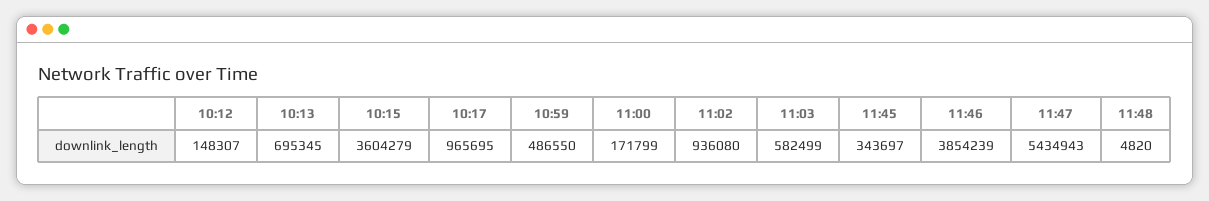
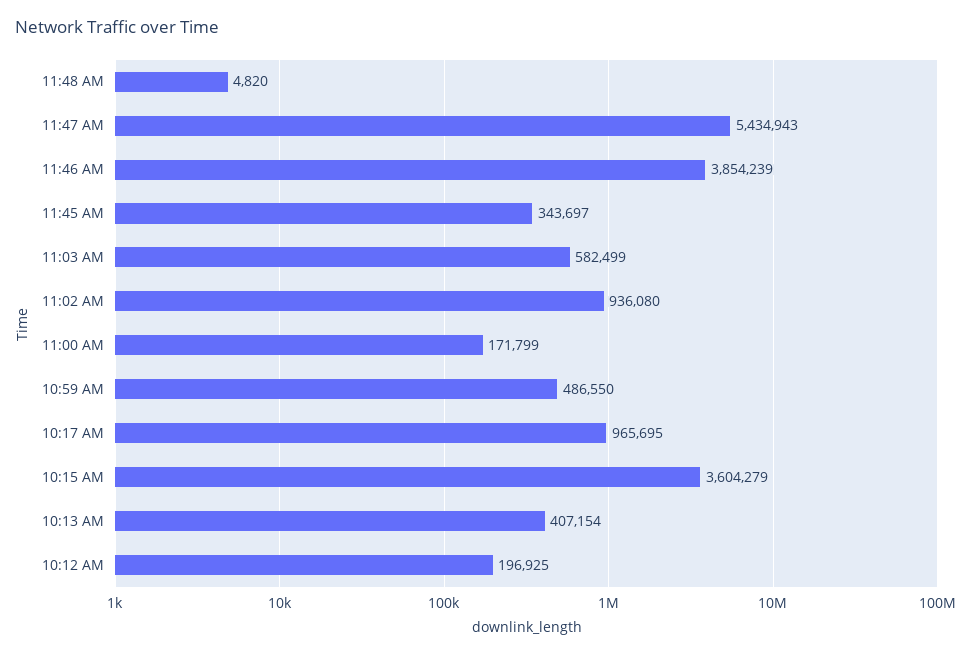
10:12: 148307 -> 196925
10:13: 695345 -> 407154

